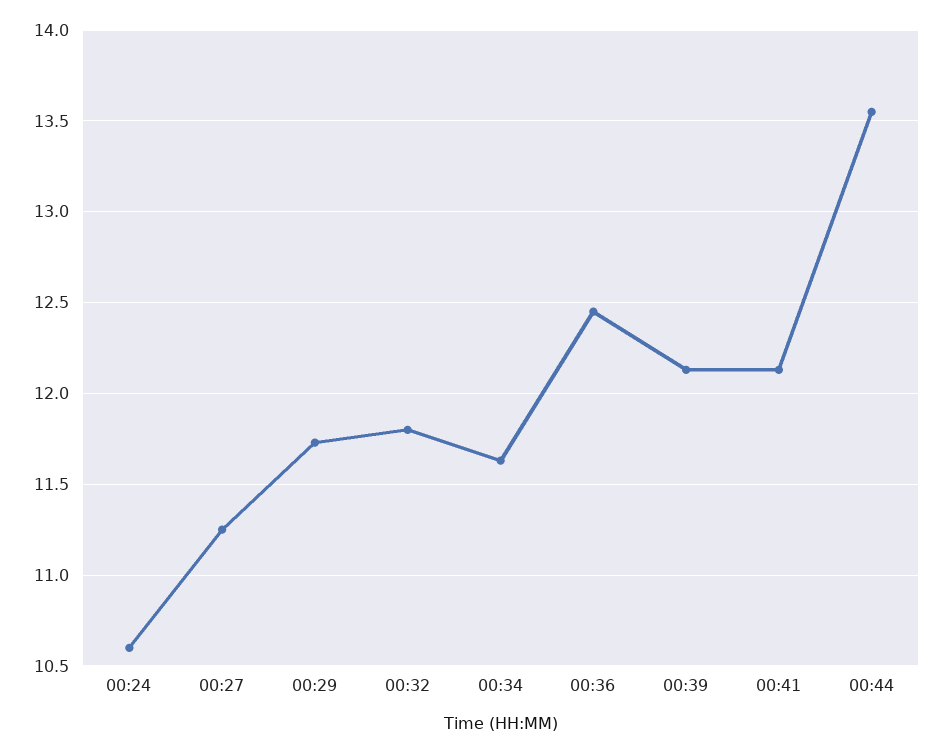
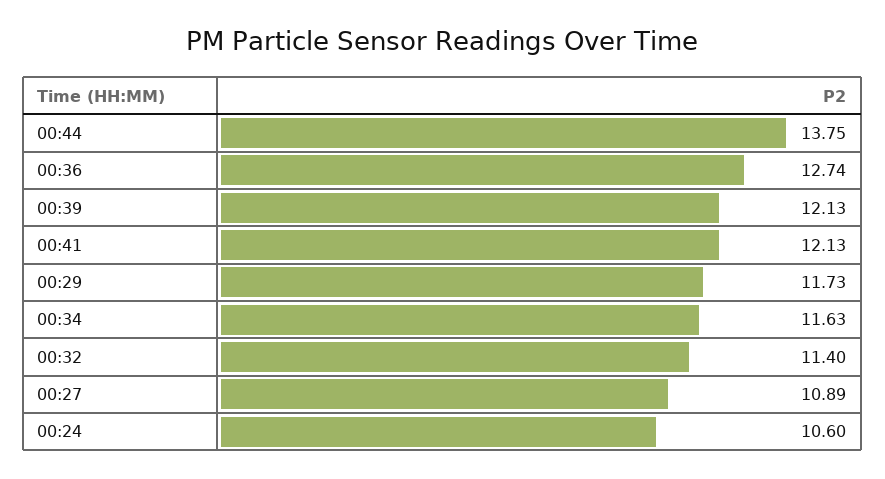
00:27: 11.25 -> 10.89
00:32: 11.8 -> 11.4
00:36: 12.45 -> 12.74
00:44: 13.55 -> 13.75

